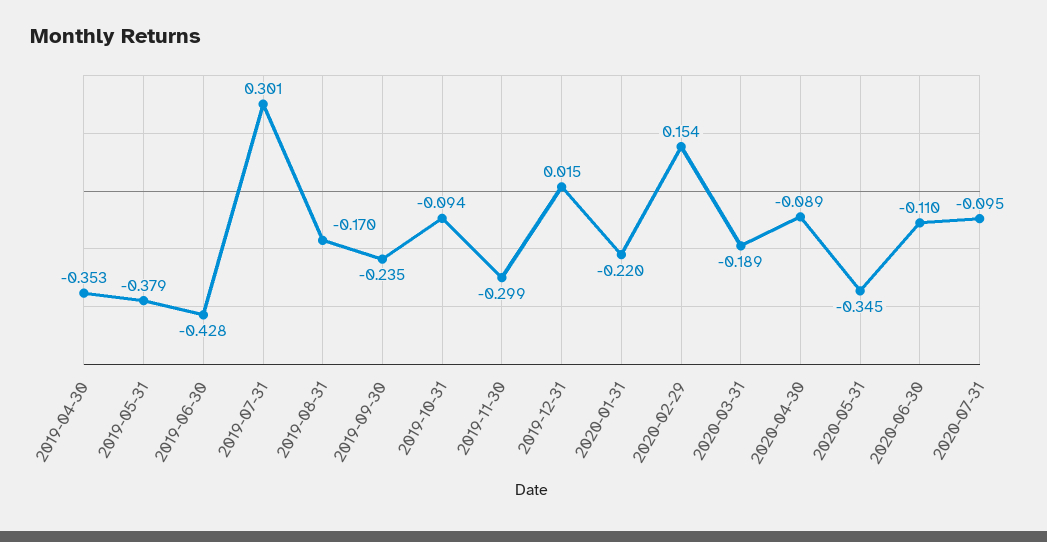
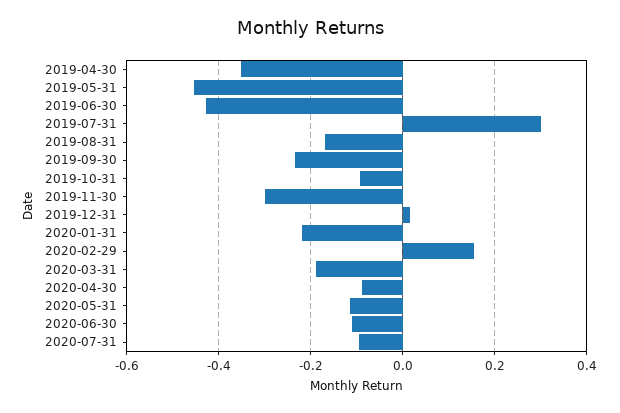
2019-05-31: -0.379 -> -0.46
2020-05-31: -0.345 -> -0.12

